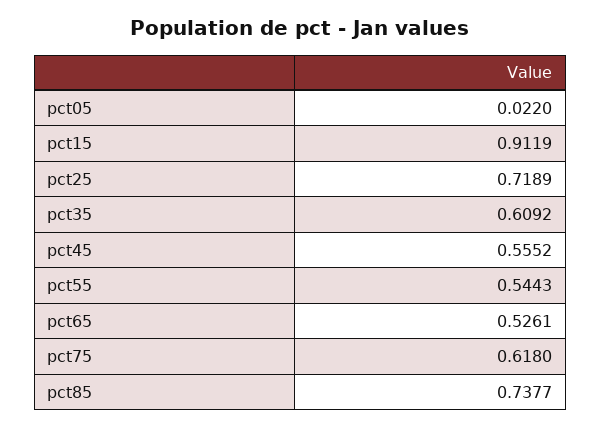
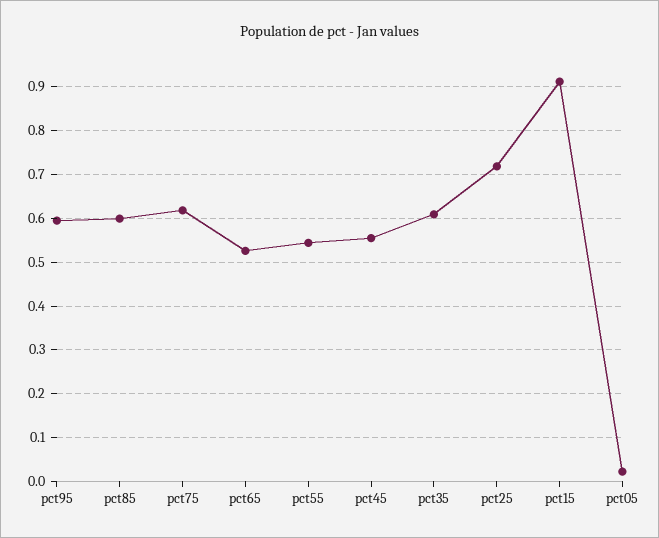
pct85: 0.7377 -> 0.6
pct95: none -> 0.6

